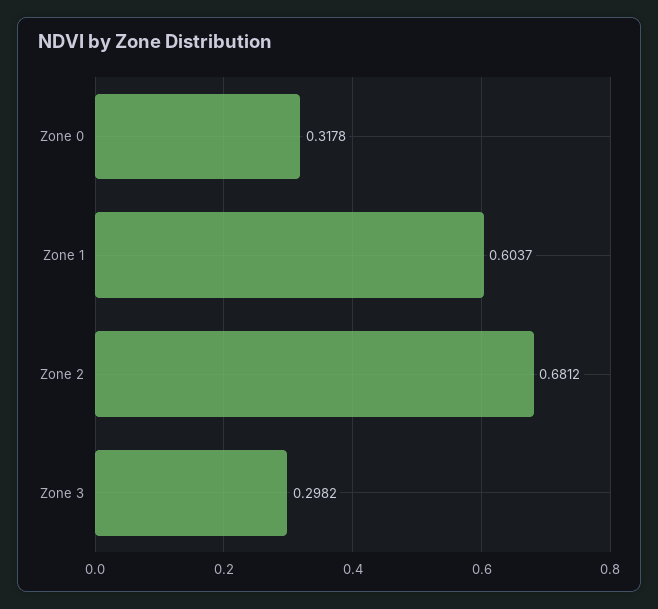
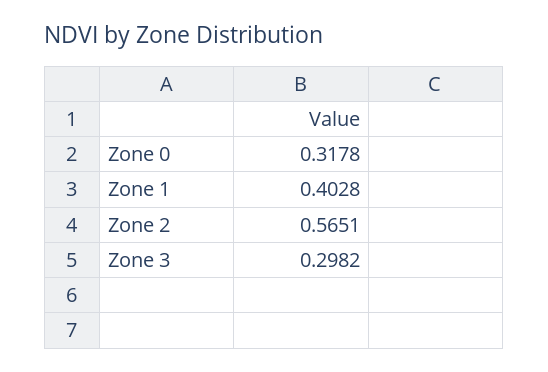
Zone 1: 0.6037 -> 0.4028
Zone 2: 0.6812 -> 0.5651

